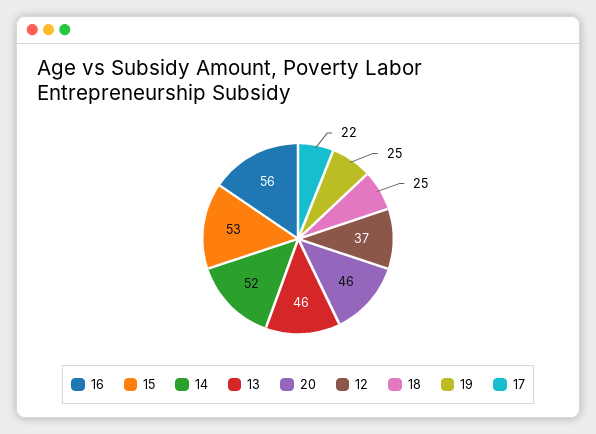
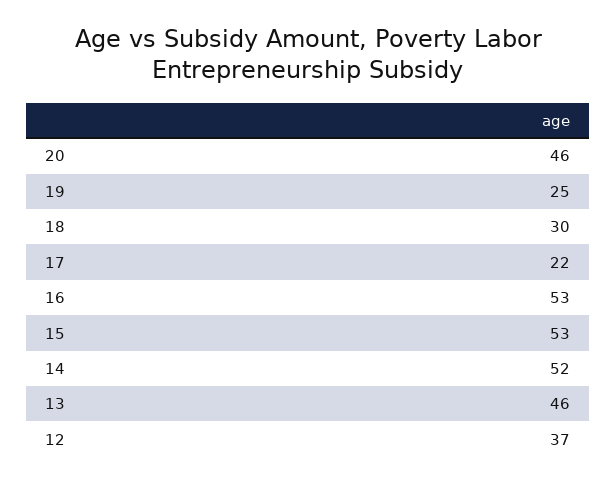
16: 56 -> 53
18: 25 -> 30

